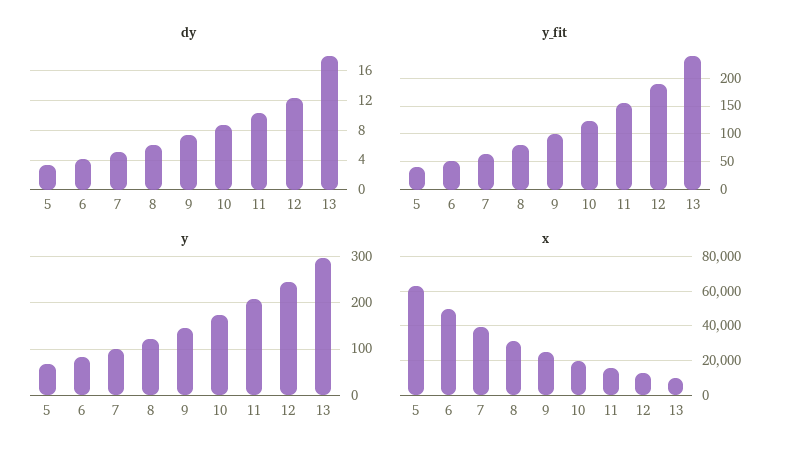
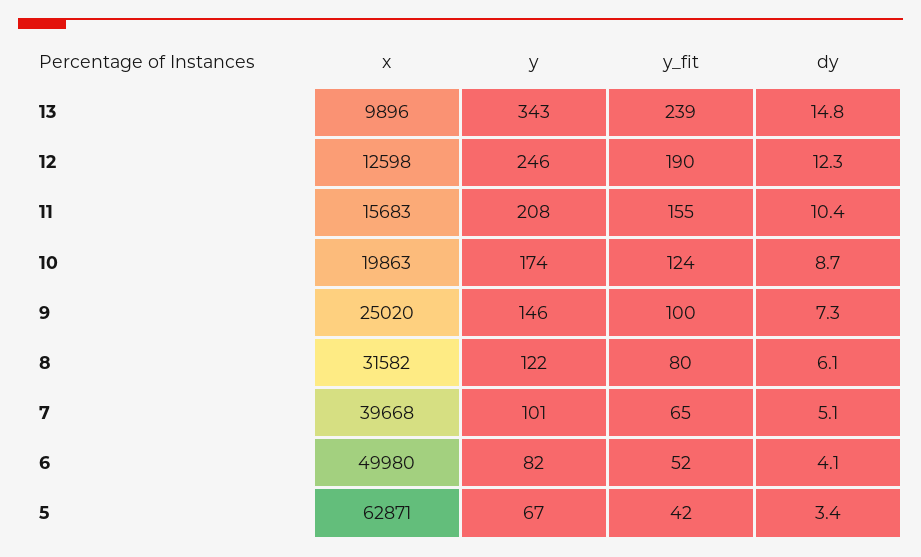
dy, 13: 18 -> 14.8
y, 13: 300 -> 343

